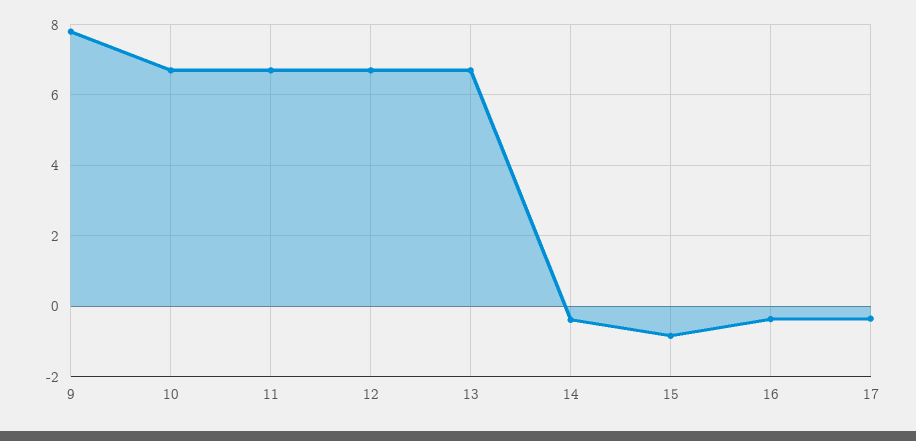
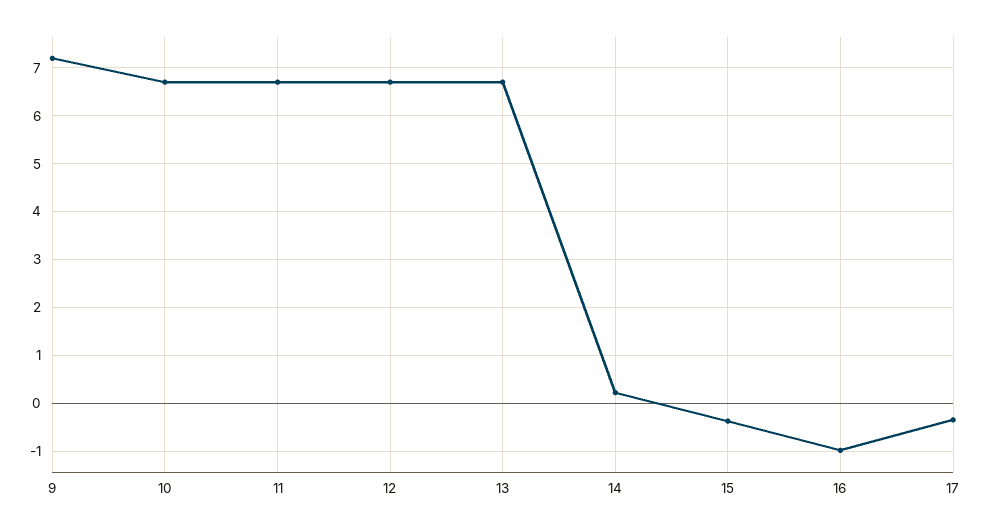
9: 7.8 -> 7.2
14: -0.4 -> 0.2
15: -0.8 -> -0.4
16: -0.4 -> -1

